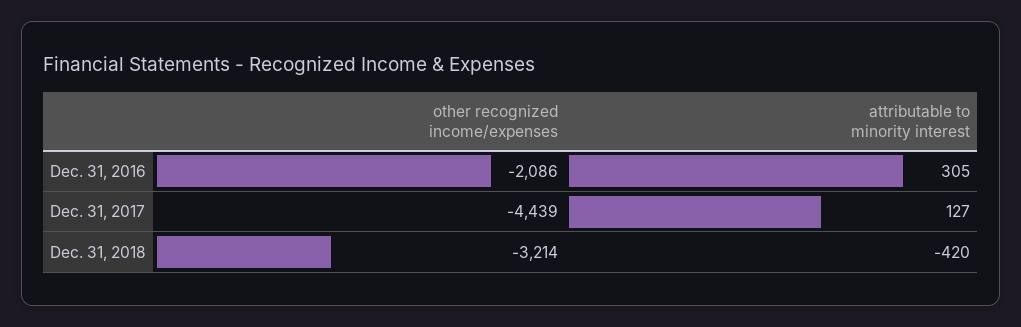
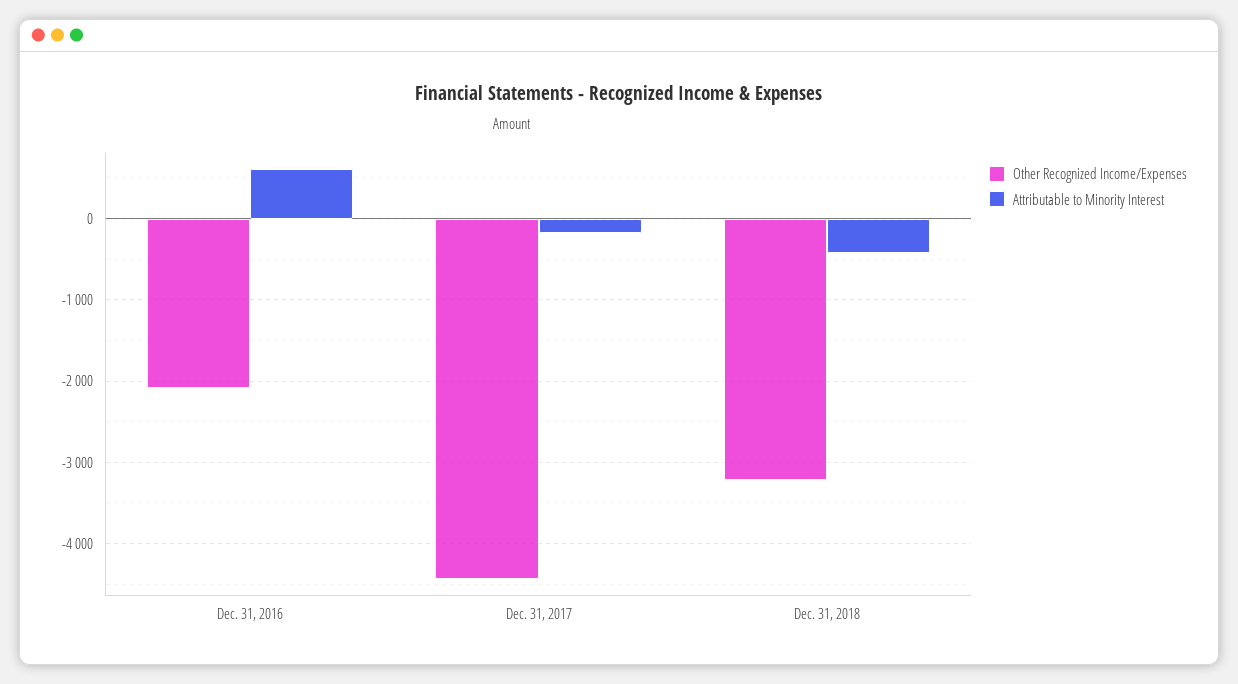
attributable to minority interest, Dec. 31, 2016: 305 -> 600
attributable to minority interest, Dec. 31, 2017: 127 -> -200

